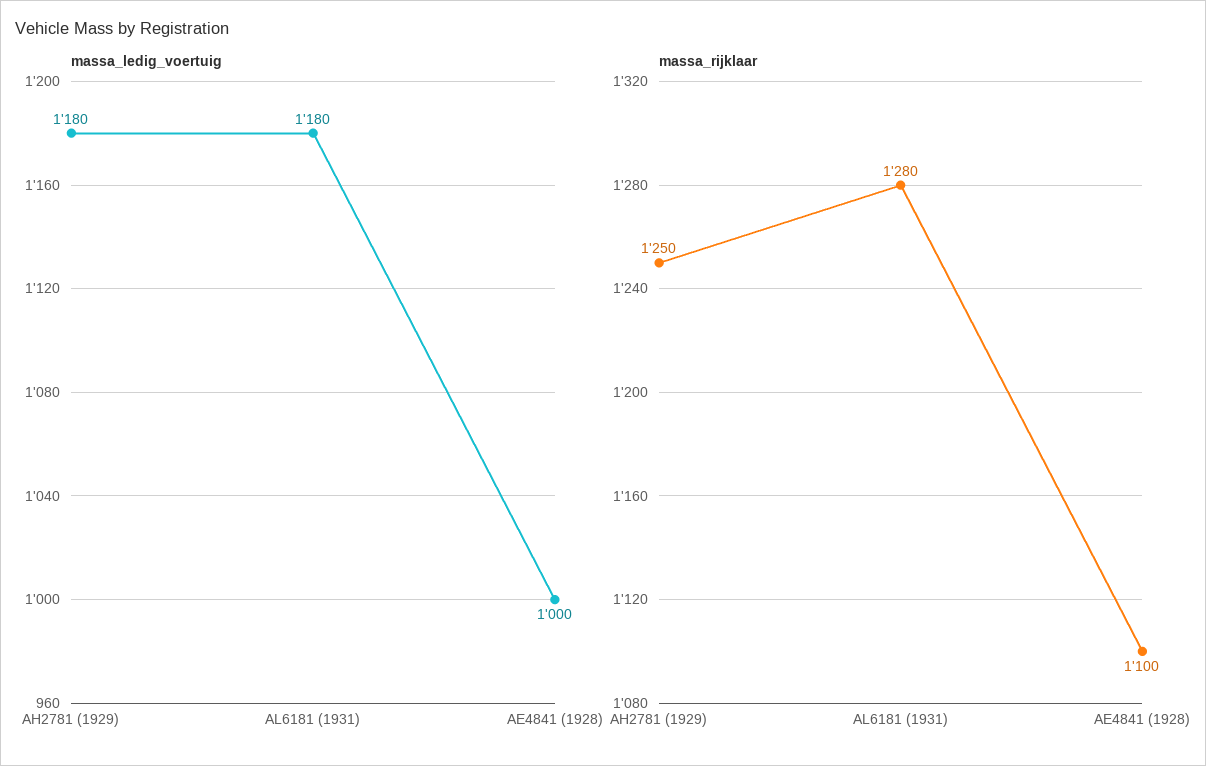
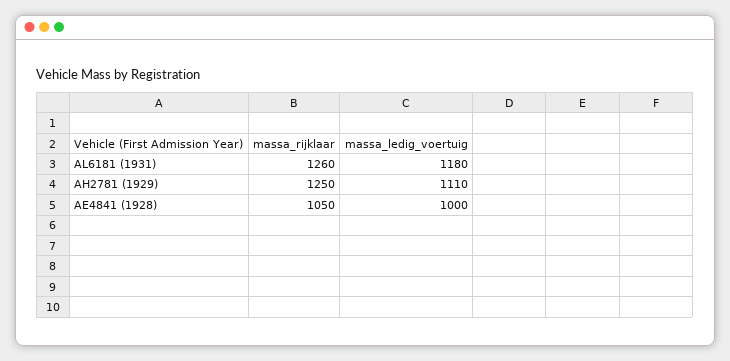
massa_ledig_voertuig, AH2781 (1929): 1180 -> 1110
massa_rijklaar, AL6181 (1931): 1280 -> 1260
massa_rijklaar, AE4841 (1928): 1100 -> 1050

